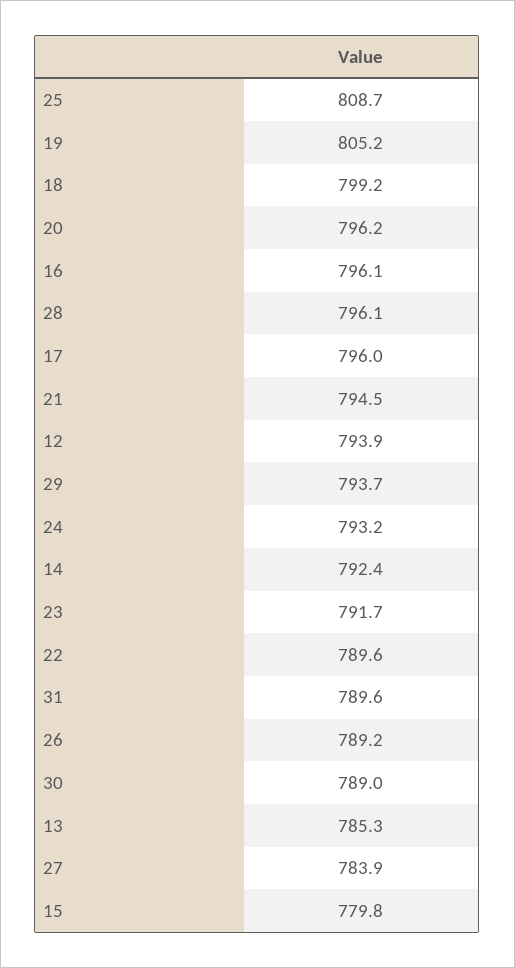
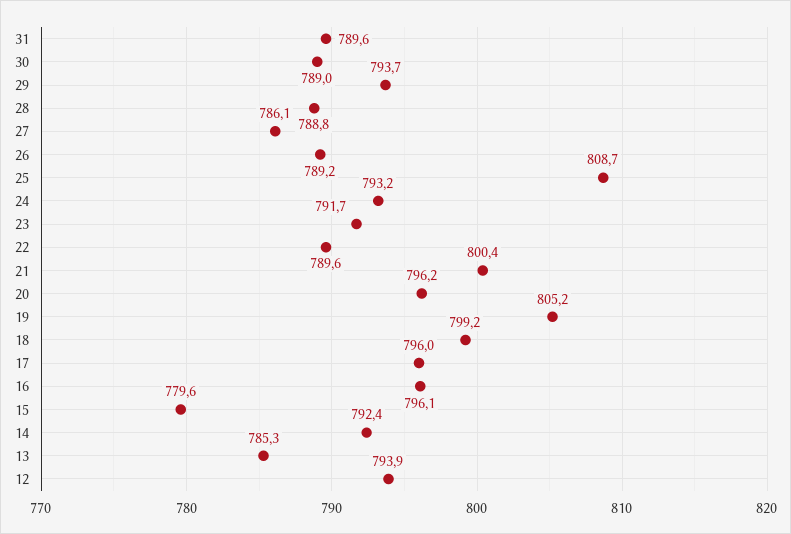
28: 796.1 -> 788.8
21: 794.5 -> 800.4
27: 783.9 -> 786.1
15: 779.8 -> 779.6

